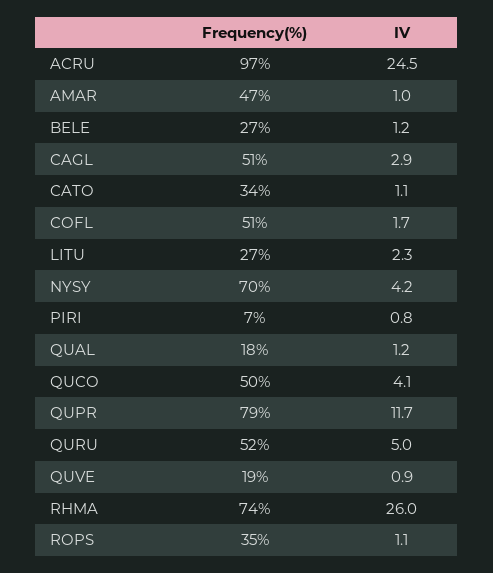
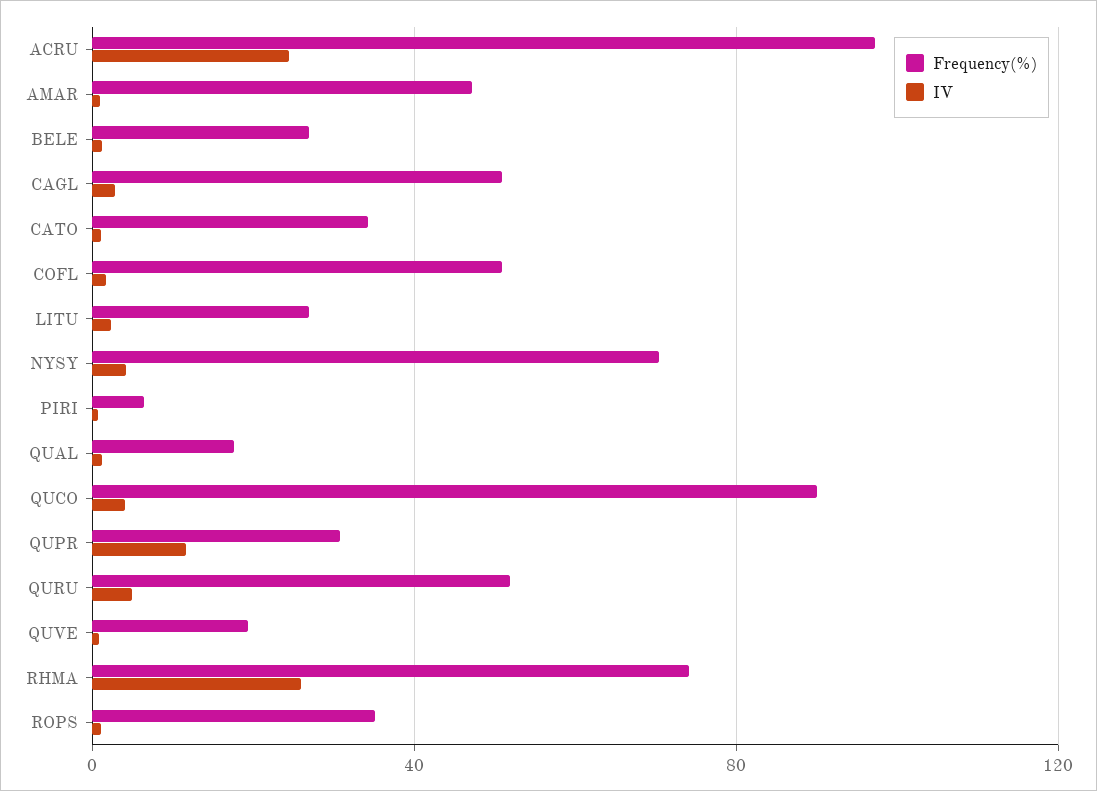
Frequency(%), QUCO: 50 -> 90
Frequency(%), QUPR: 79 -> 30

